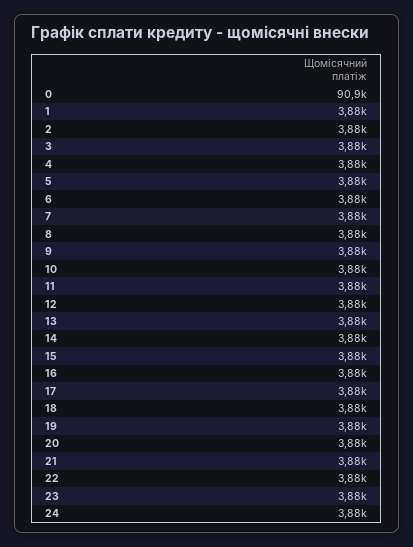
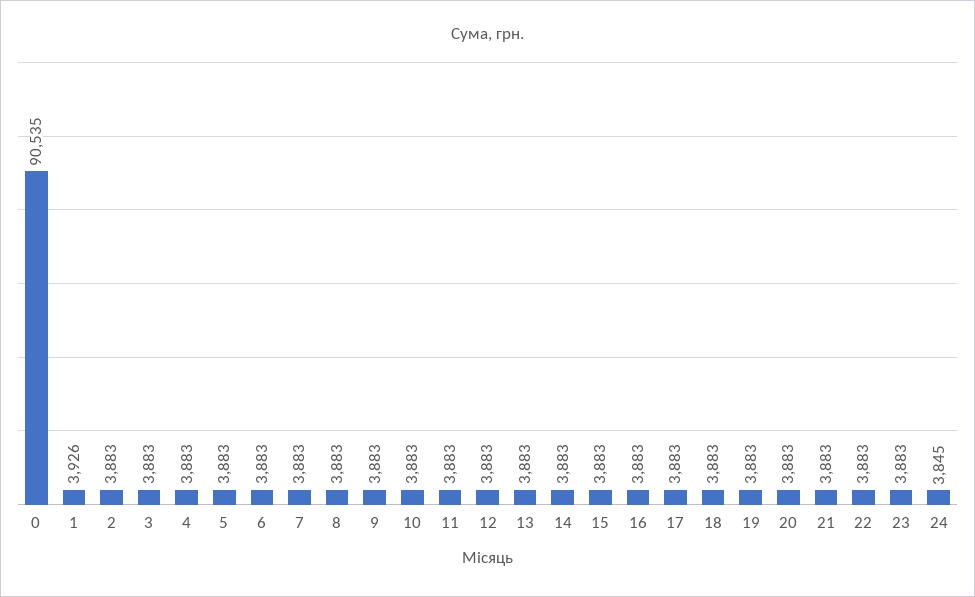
0: 90900 -> 90535
1: 3880 -> 3926
24: 3880 -> 3845

